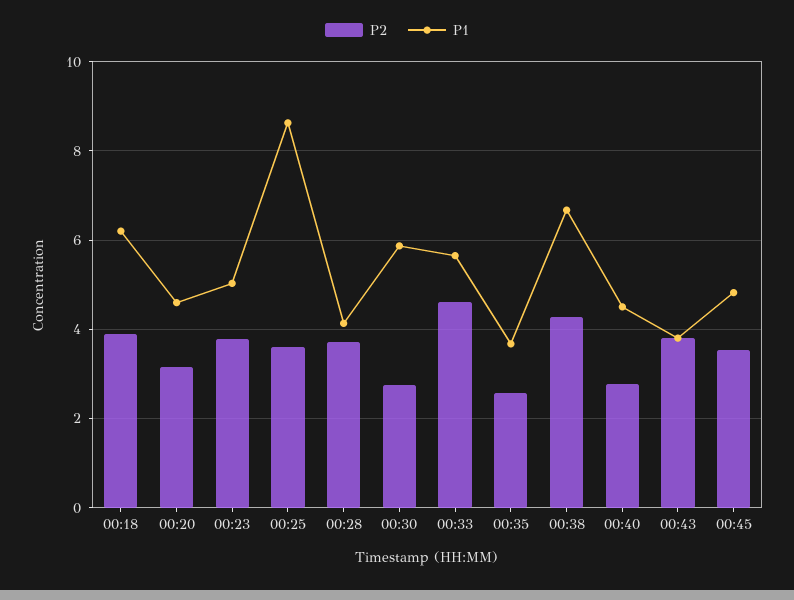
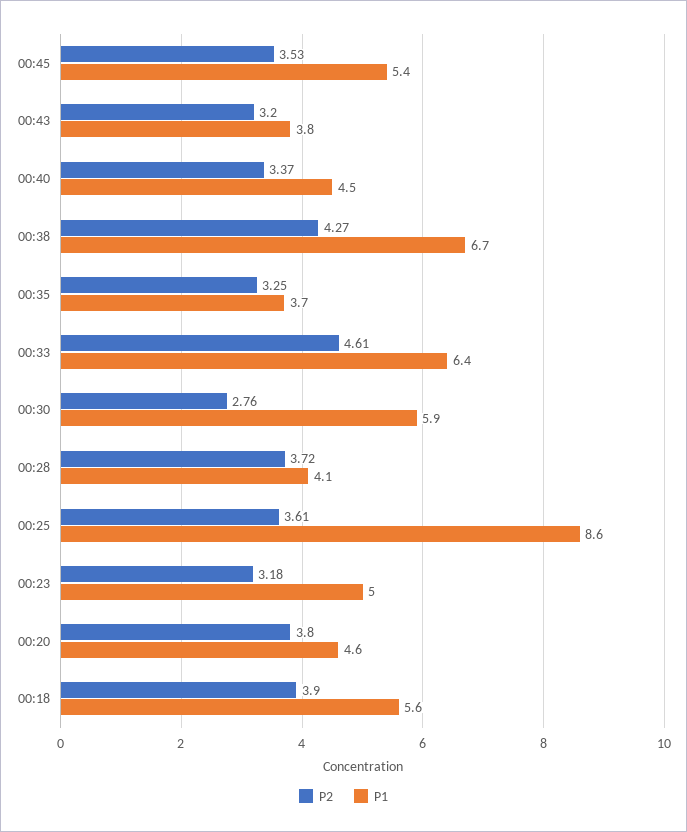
P1, 00:18: 6.2 -> 5.6
P2, 00:20: 3.2 -> 3.8
P2, 00:23: 3.8 -> 3.18
P1, 00:33: 5.6 -> 6.4
P2, 00:35: 2.6 -> 3.25
P2, 00:40: 2.8 -> 3.37
P2, 00:43: 3.8 -> 3.2
P1, 00:45: 4.8 -> 5.4

